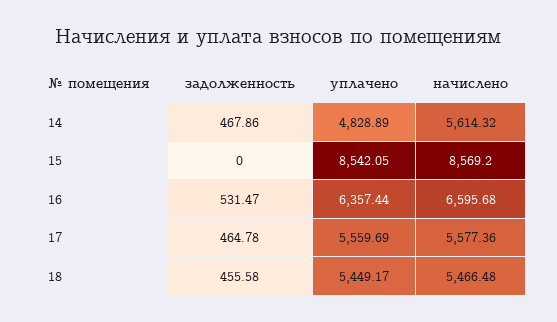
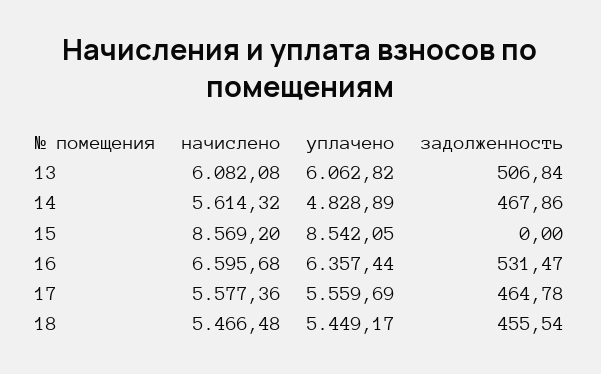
задолженность, 18: 455.58 -> 455.54
начислено, 13: none -> 6082.08
уплачено, 13: none -> 6062.82
задолженность, 13: none -> 506.84

